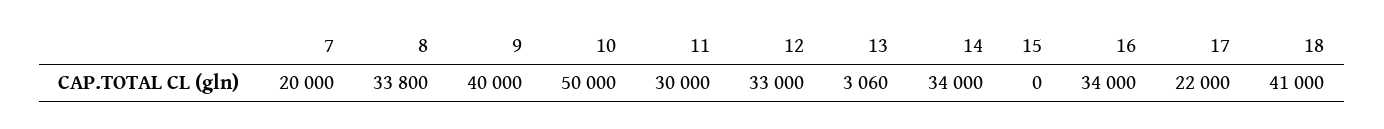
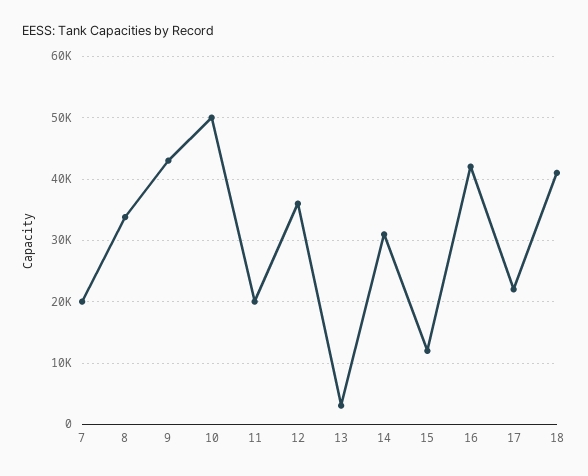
9: 40000 -> 43000
11: 30000 -> 20000
12: 33000 -> 36000
14: 34000 -> 31000
15: 0 -> 12000
16: 34000 -> 42000

